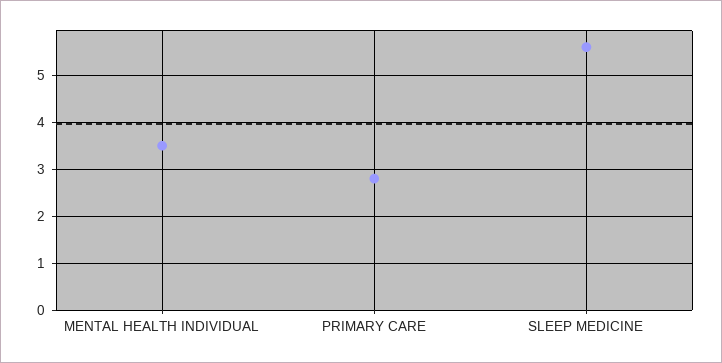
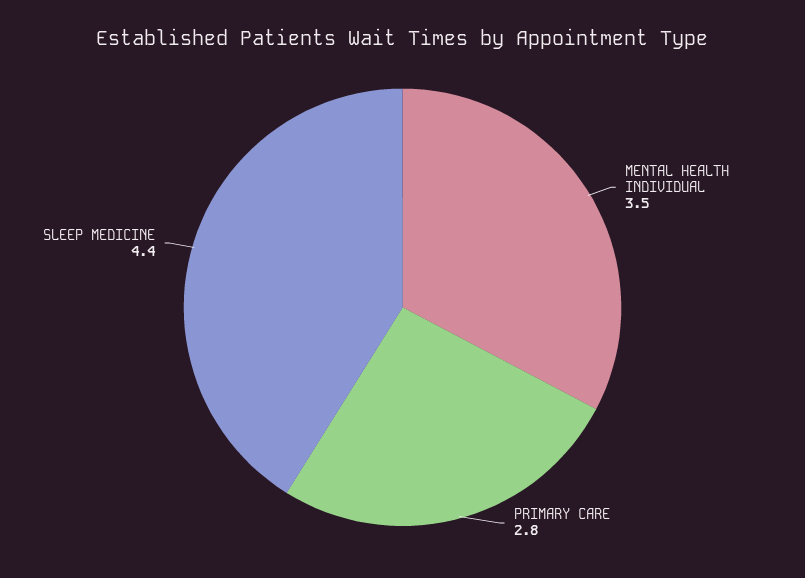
SLEEP MEDICINE: 5.5 -> 4.4

